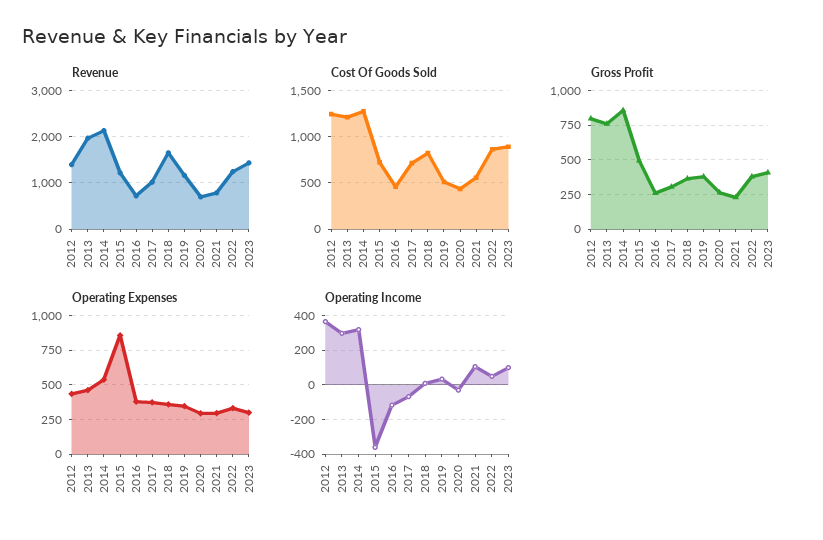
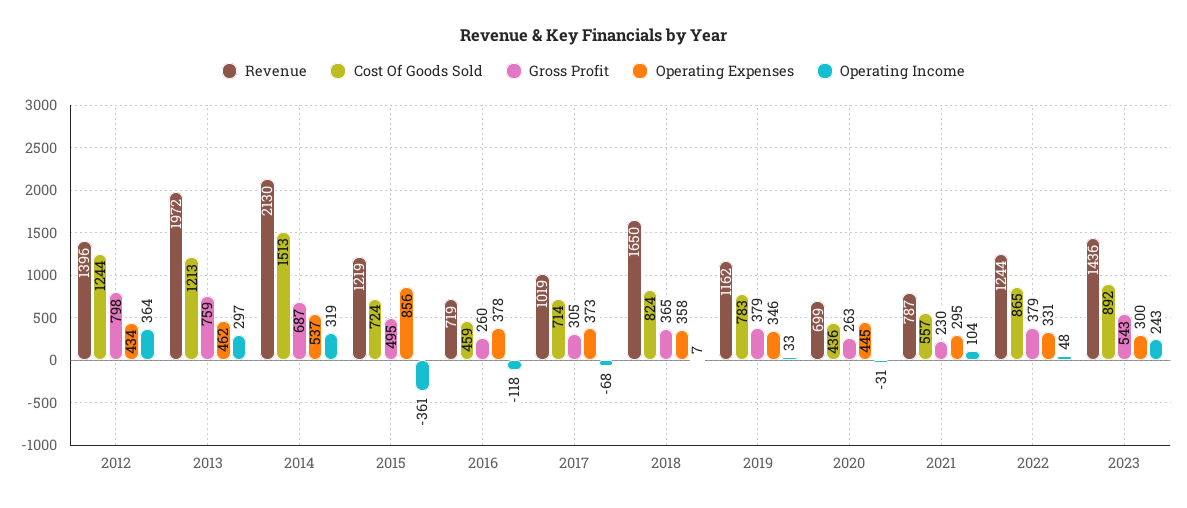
Cost Of Goods Sold, 2014: 1300 -> 1513
Cost Of Goods Sold, 2019: 500 -> 783
Gross Profit, 2014: 850 -> 687
Gross Profit, 2023: 400 -> 543
Operating Expenses, 2020: 300 -> 445
Operating Income, 2023: 100 -> 243

